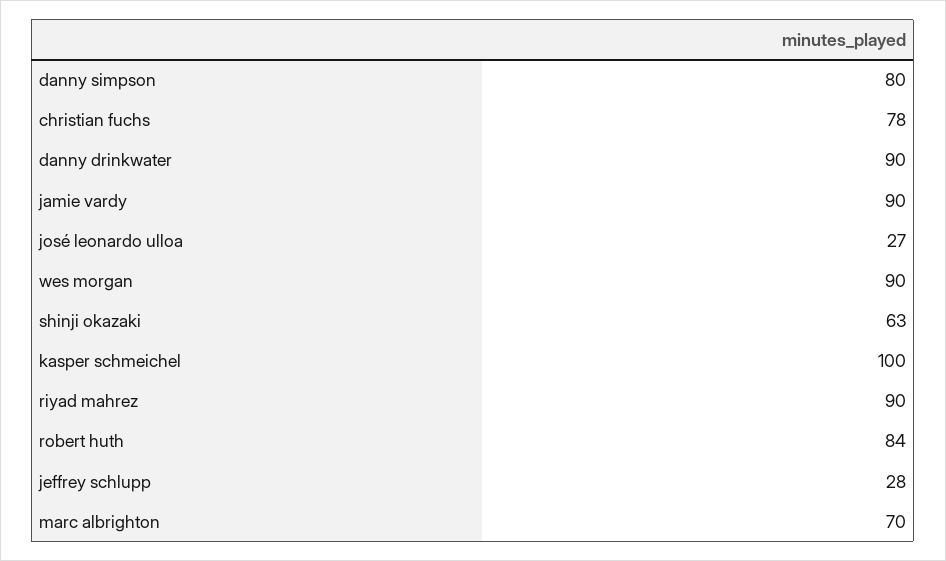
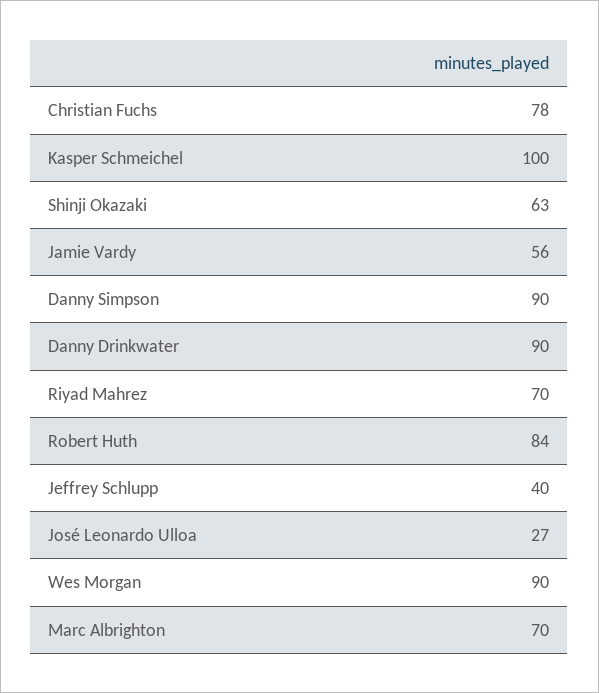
danny simpson: 80 -> 90
jamie vardy: 90 -> 56
riyad mahrez: 90 -> 70
jeffrey schlupp: 28 -> 40

